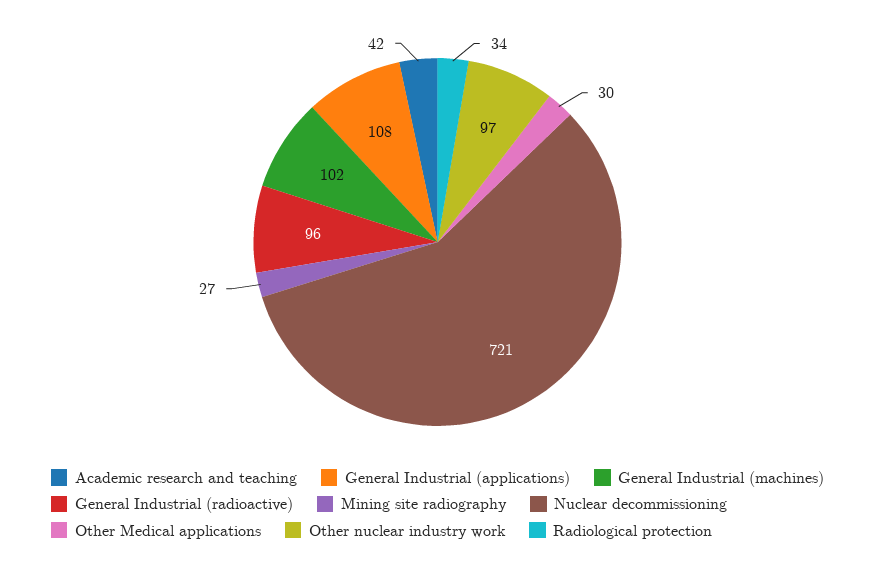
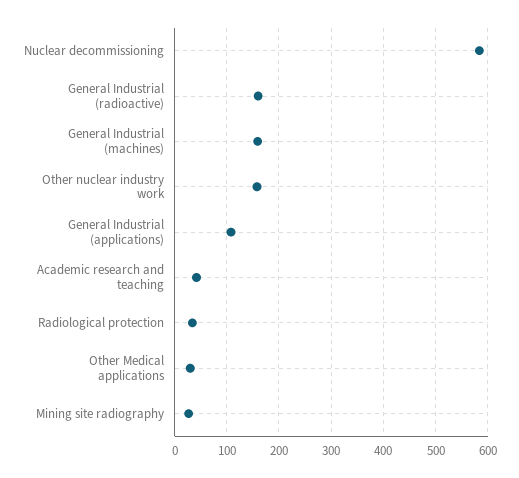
General Industrial (machines): 102 -> 160
General Industrial (radioactive): 96 -> 160
Nuclear decommissioning: 721 -> 580
Other nuclear industry work: 97 -> 160

